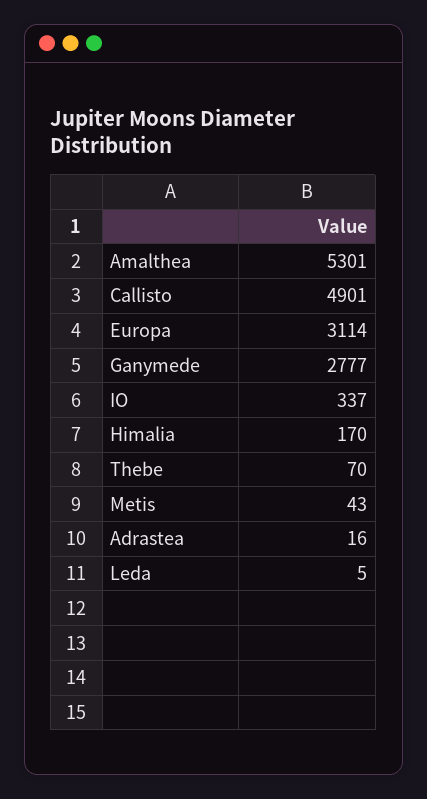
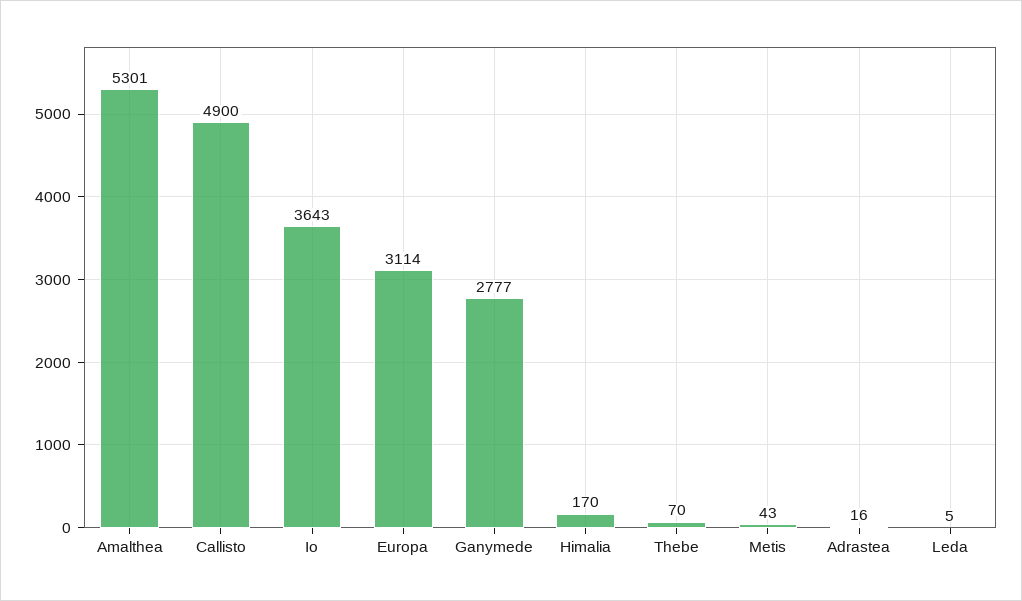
Callisto: 4901 -> 4900
IO: 337 -> 3643

